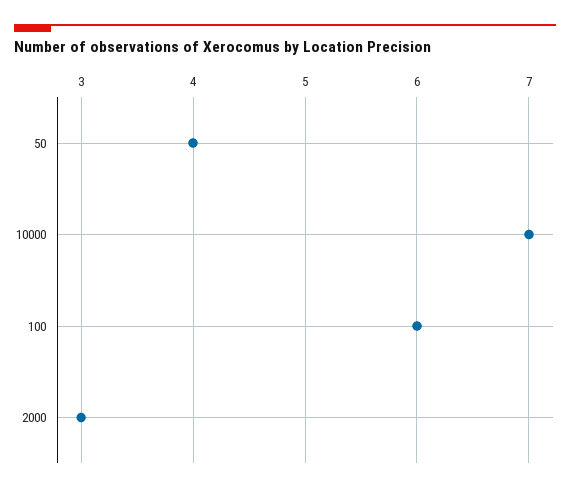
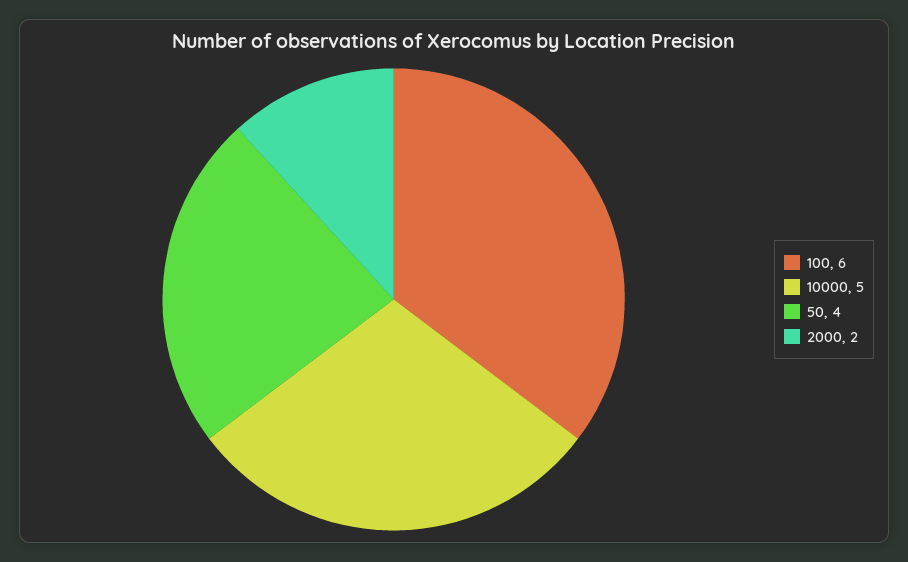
10000: 7 -> 5
2000: 3 -> 2

